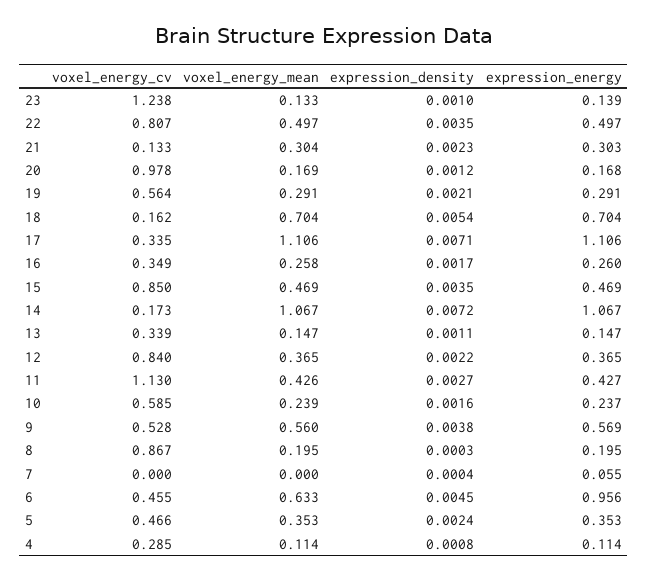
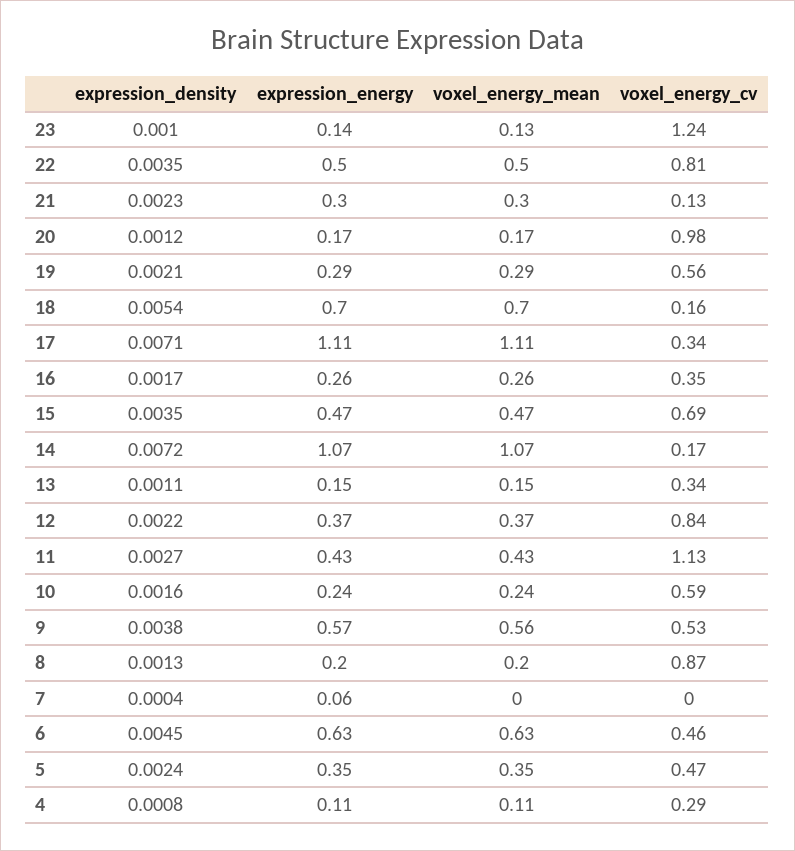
voxel_energy_cv, 15: 0.85 -> 0.69
expression_density, 8: 0.0003 -> 0.0013
expression_energy, 6: 0.956 -> 0.63

